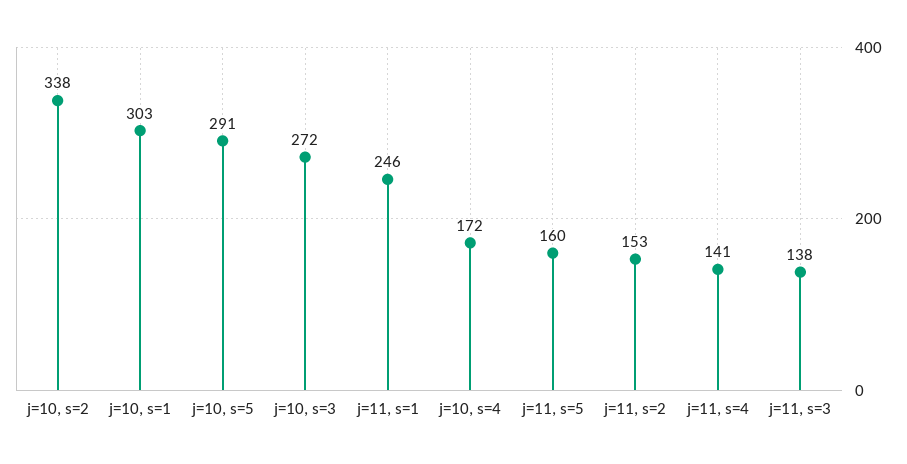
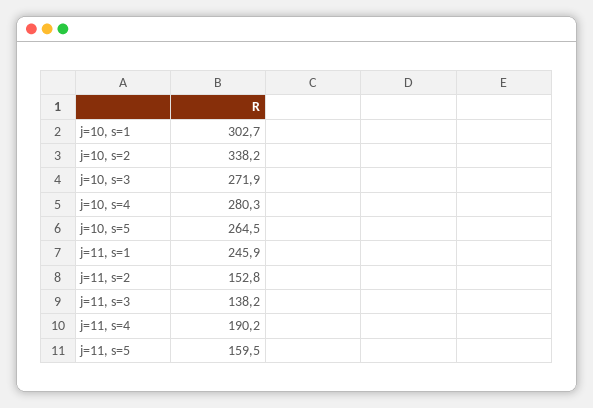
j=10, s=5: 291 -> 264.5
j=10, s=4: 172 -> 280.3
j=11, s=4: 141 -> 190.2

